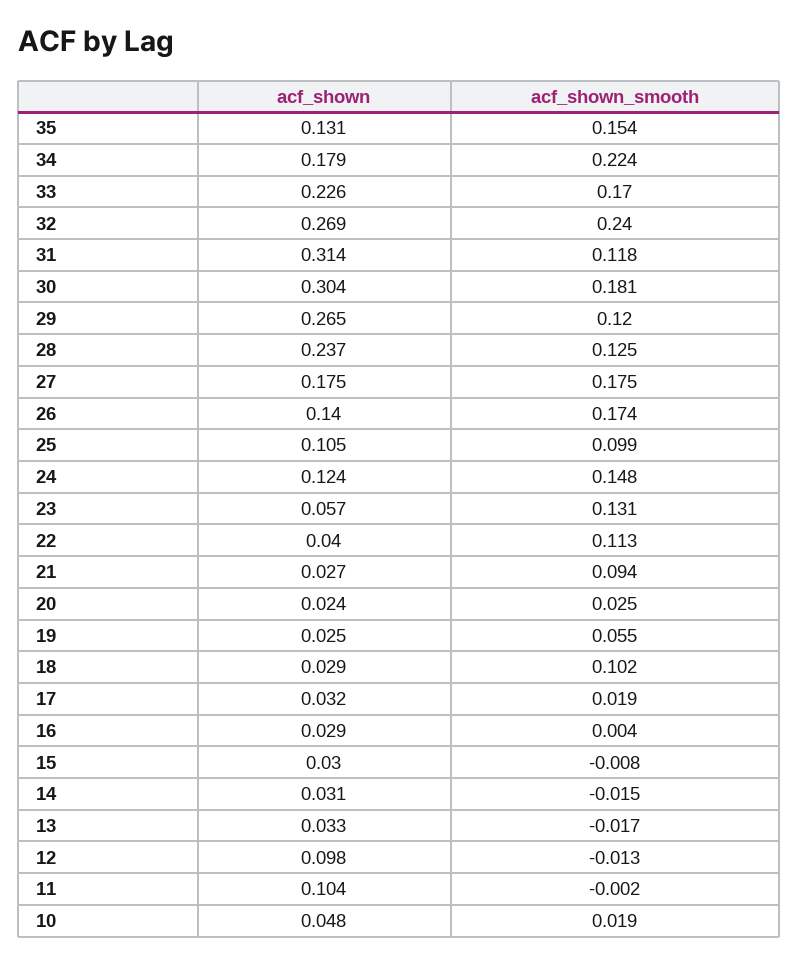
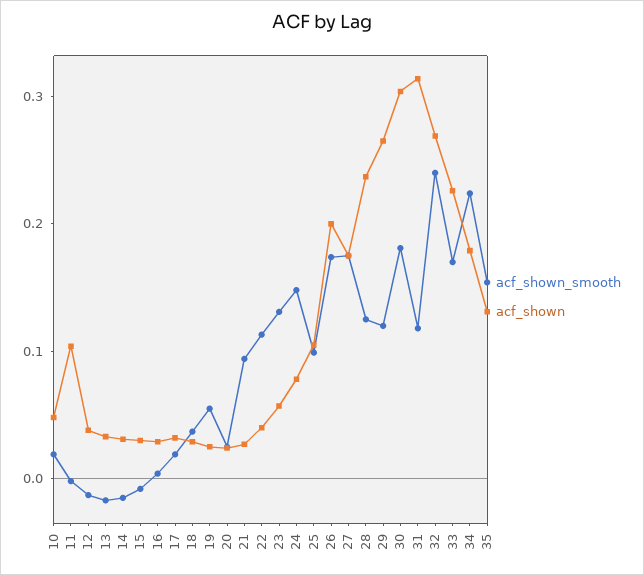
acf_shown, 26: 0.14 -> 0.2
acf_shown, 24: 0.124 -> 0.08
acf_shown_smooth, 18: 0.102 -> 0.04
acf_shown, 12: 0.098 -> 0.04

